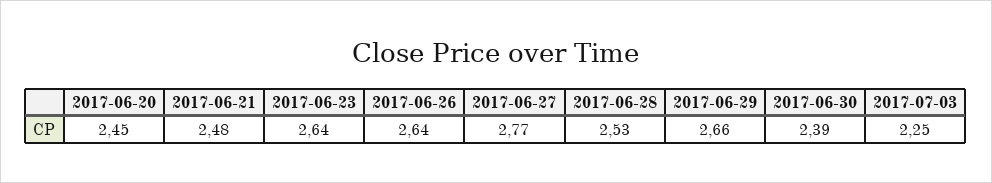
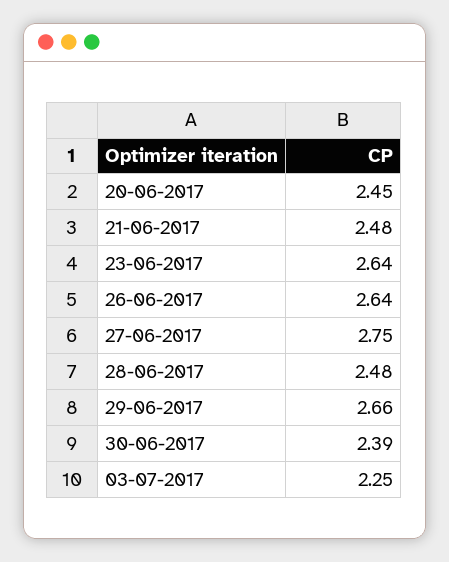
2017-06-27: 2.77 -> 2.75
2017-06-28: 2.53 -> 2.48

